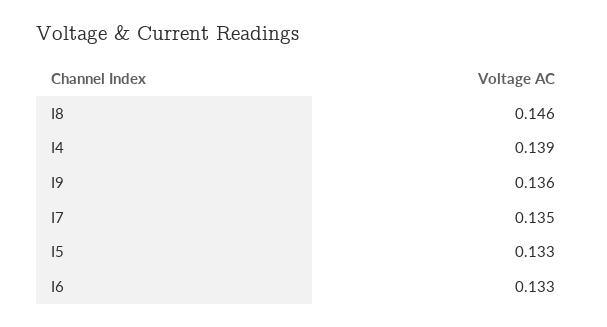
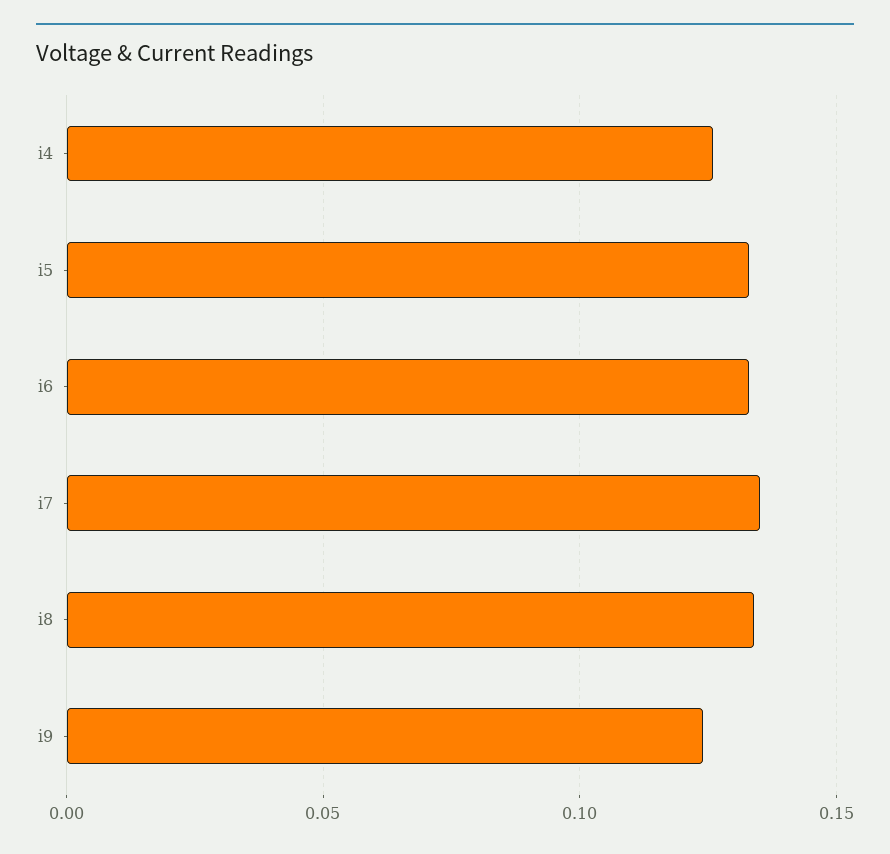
I8: 0.146 -> 0.135
I4: 0.139 -> 0.125
I9: 0.136 -> 0.125

